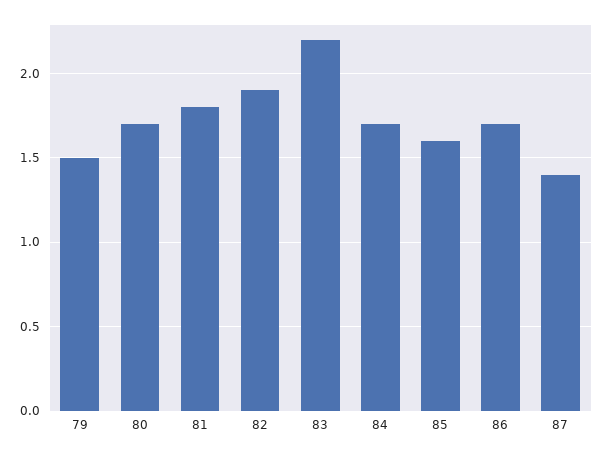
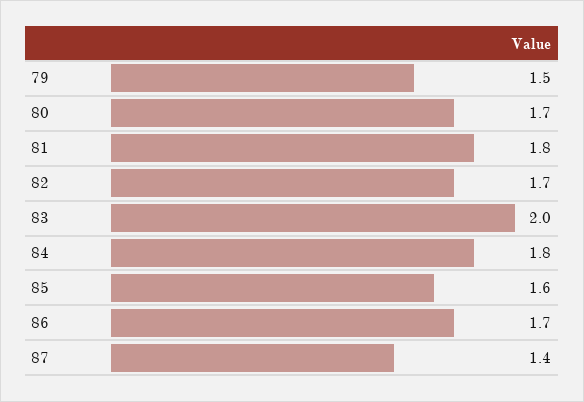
82: 1.9 -> 1.7
83: 2.2 -> 2
84: 1.7 -> 1.8

